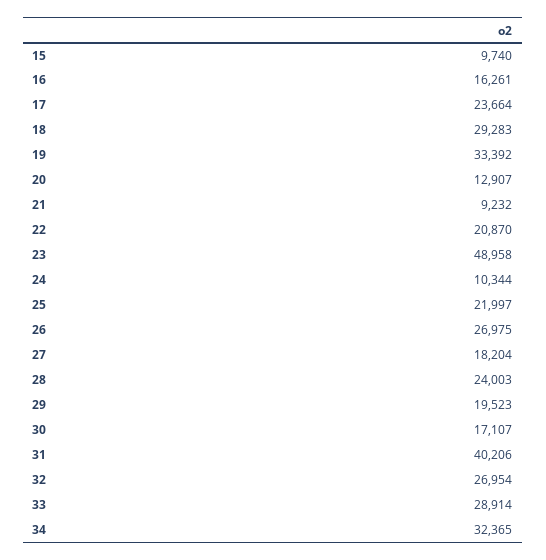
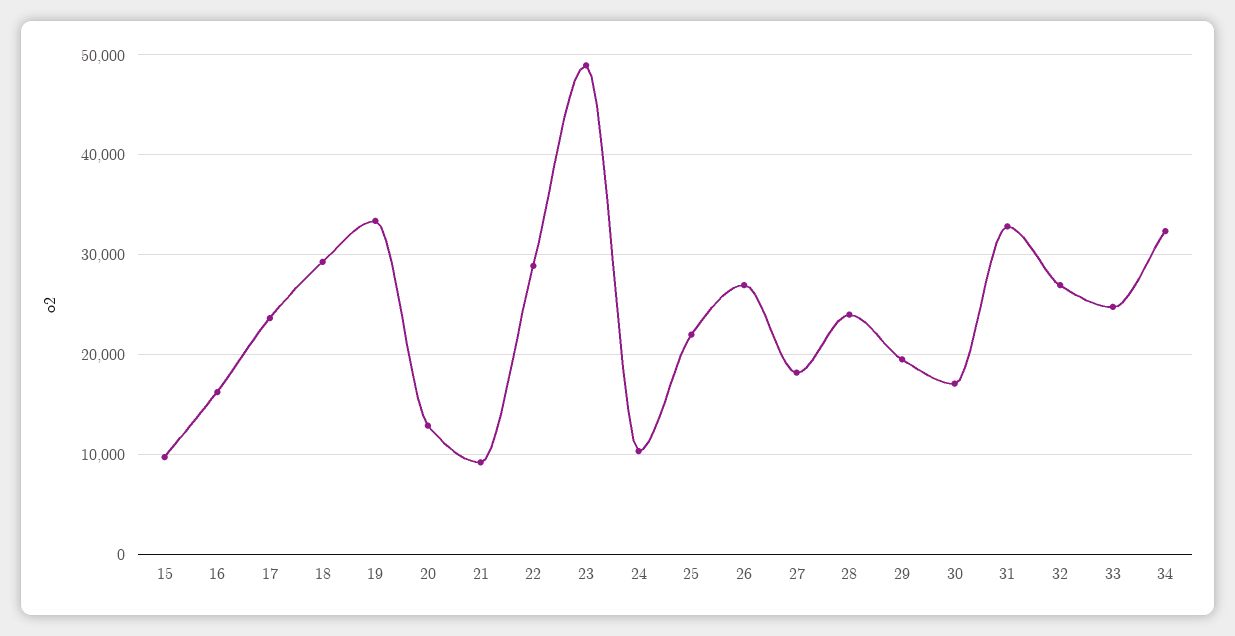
22: 20870 -> 29000
31: 40206 -> 33000
33: 28914 -> 25000

